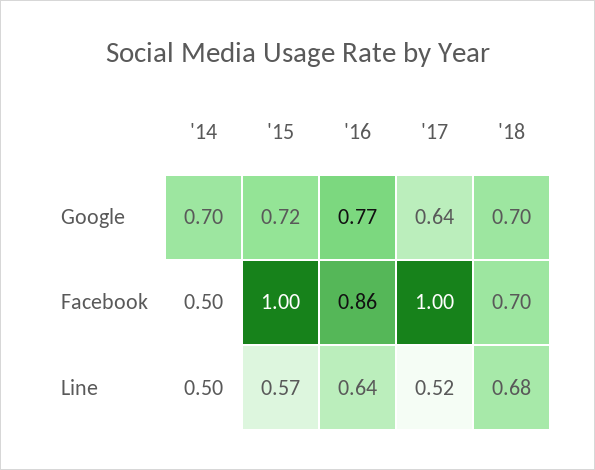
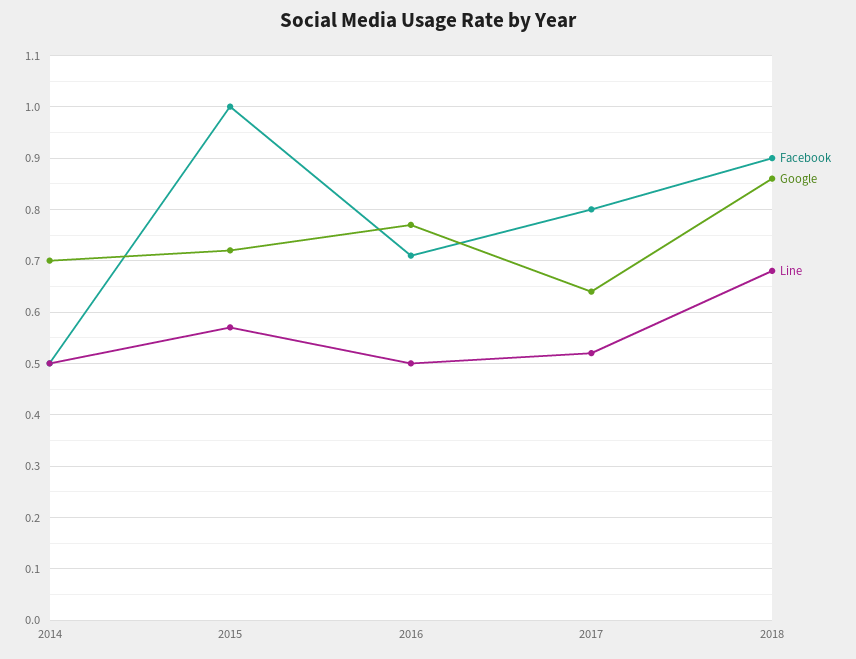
Google, '18: 0.7 -> 0.85
Facebook, '16: 0.86 -> 0.7
Facebook, '17: 1 -> 0.8
Facebook, '18: 0.7 -> 0.9
Line, '16: 0.64 -> 0.5

